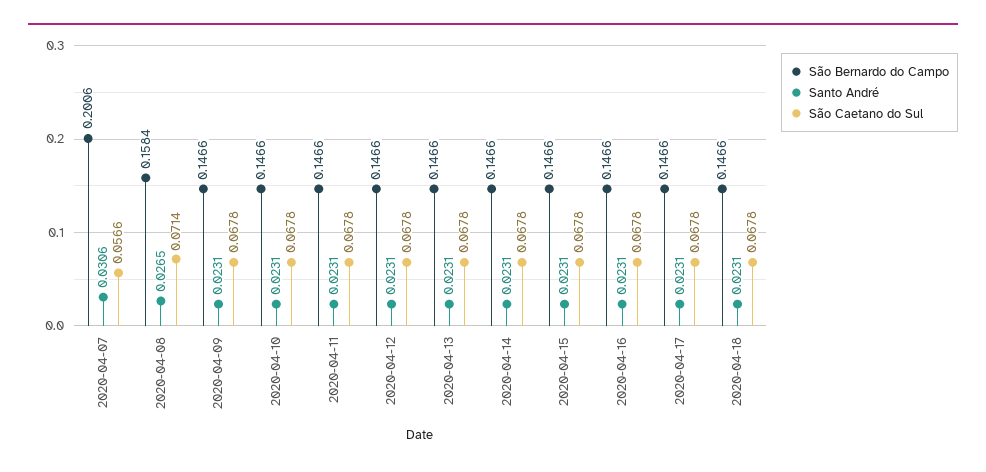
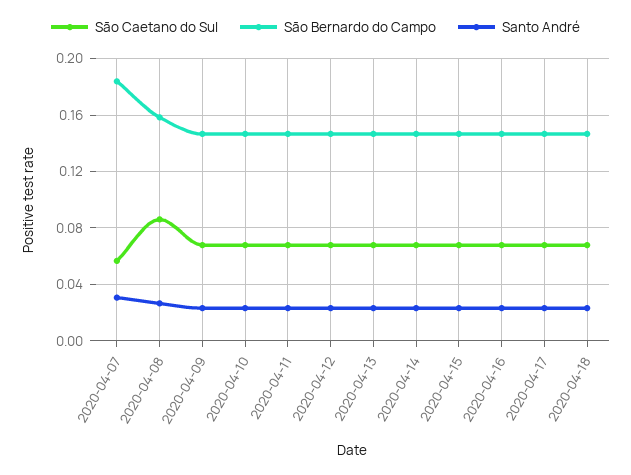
São Bernardo do Campo, 2020-04-07: 0.2006 -> 0.185
São Caetano do Sul, 2020-04-08: 0.0714 -> 0.085

